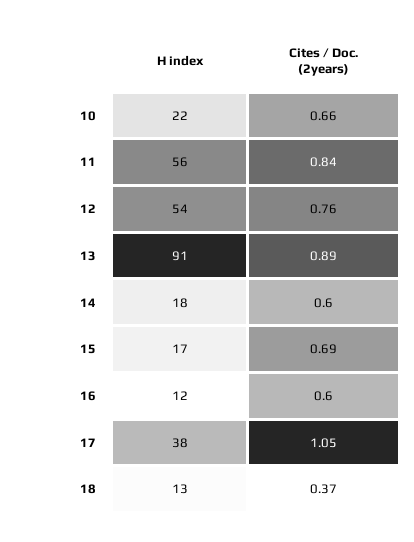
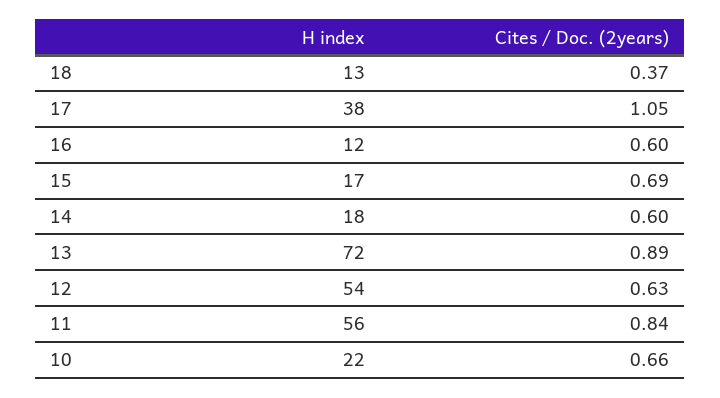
Cites / Doc. (2years), 12: 0.76 -> 0.63
H index, 13: 91 -> 72

